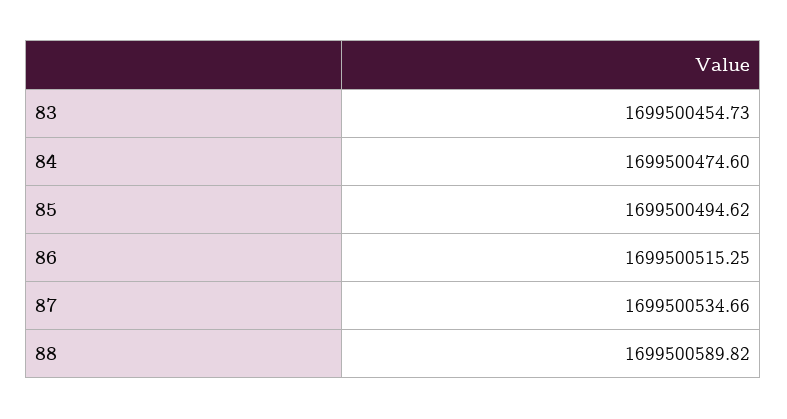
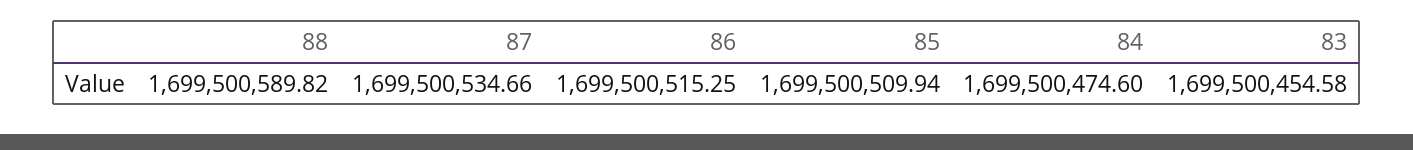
83: 1699500454.73 -> 1699500454.58
85: 1699500494.62 -> 1699500509.94

